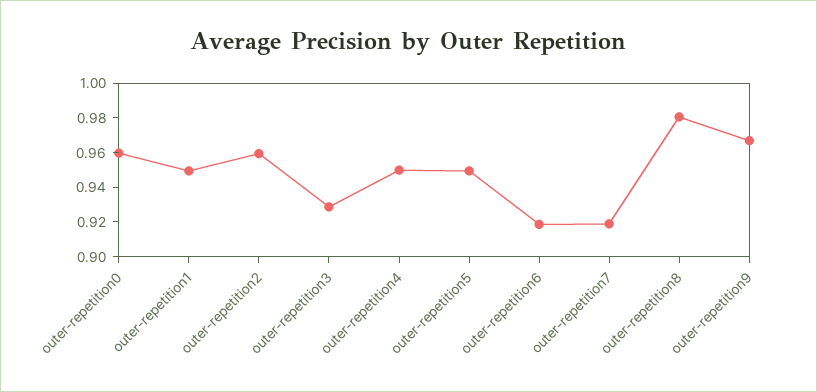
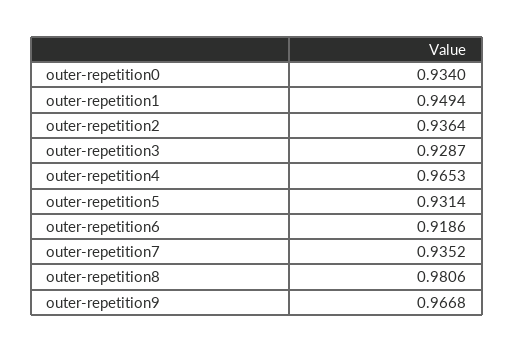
outer-repetition0: 0.96 -> 0.934
outer-repetition2: 0.96 -> 0.9364
outer-repetition4: 0.95 -> 0.9653
outer-repetition5: 0.95 -> 0.9314
outer-repetition7: 0.92 -> 0.9352

